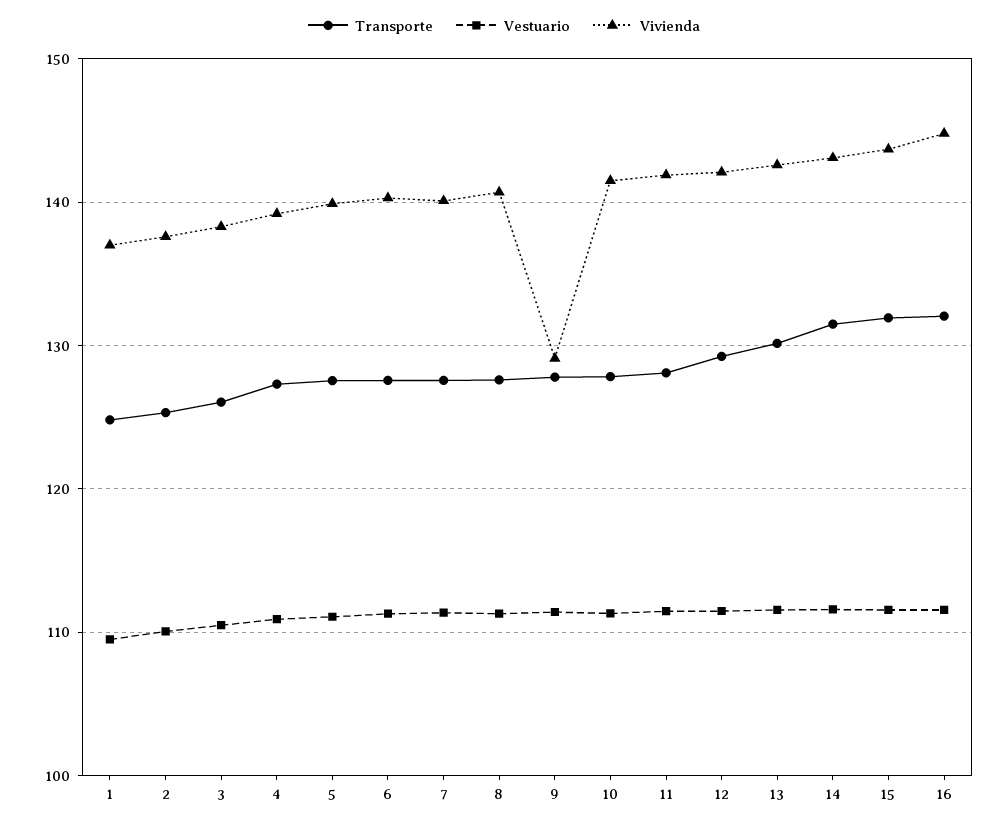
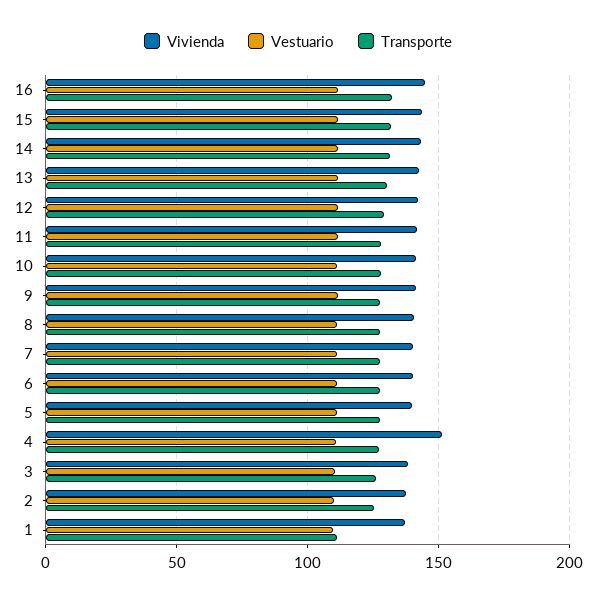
Transporte, 1: 125 -> 110
Vivienda, 4: 139 -> 150
Vivienda, 9: 129 -> 140

